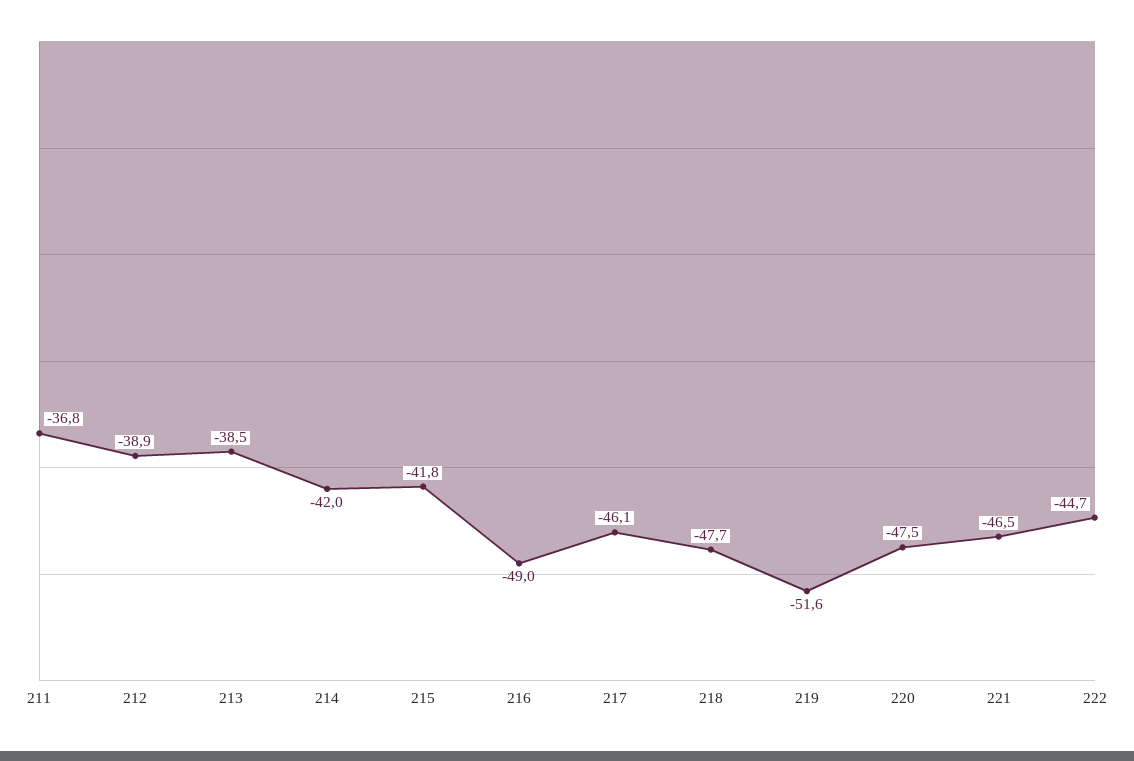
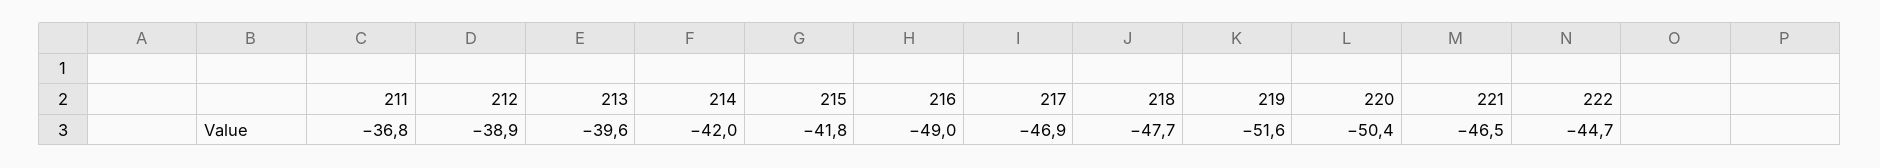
213: -38.5 -> -39.6
217: -46.1 -> -46.9
220: -47.5 -> -50.4

